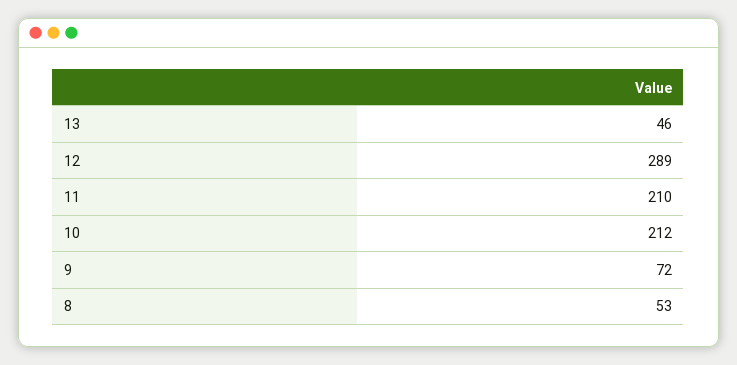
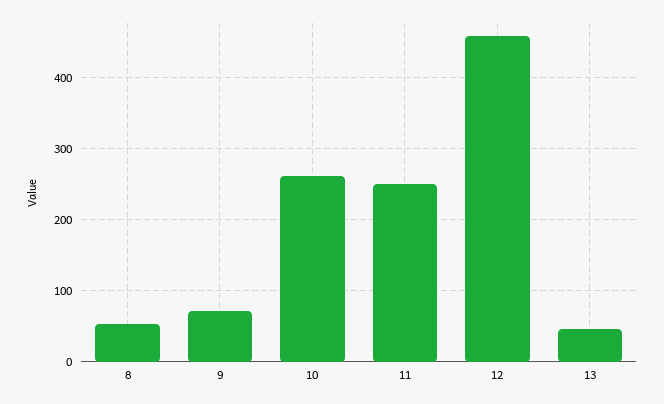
12: 289 -> 460
11: 210 -> 250
10: 212 -> 260

